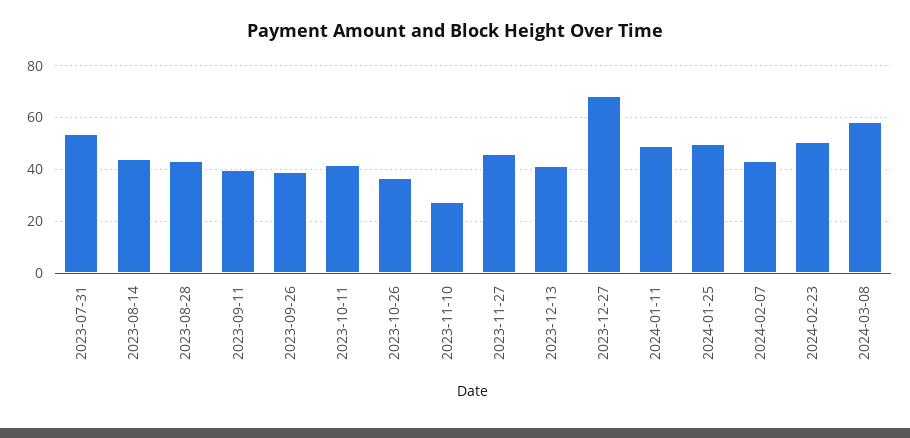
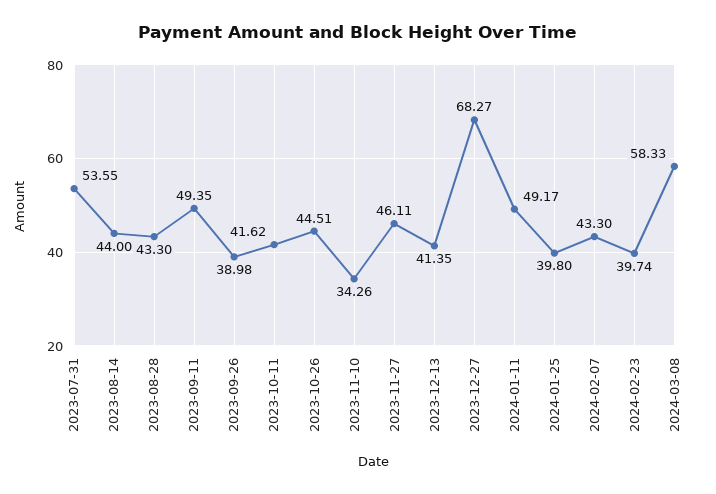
2023-09-11: 40 -> 49.35
2023-10-26: 37.5 -> 44.51
2023-11-10: 27.5 -> 34.26
2024-01-25: 50 -> 39.8
2024-02-23: 50 -> 39.74

